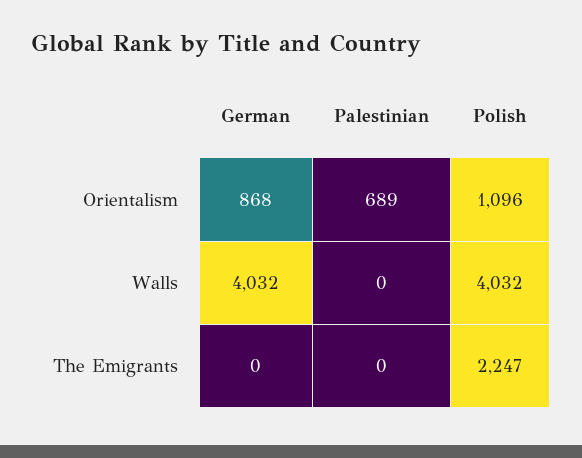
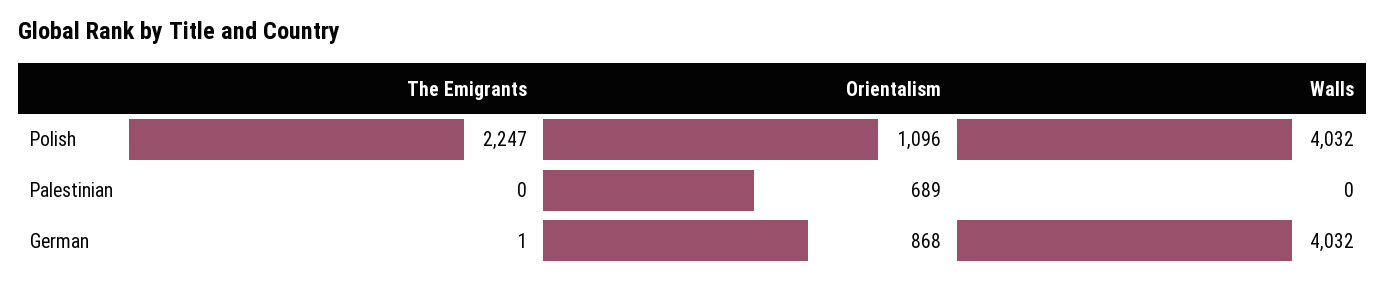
German, The Emigrants: 0 -> 1

